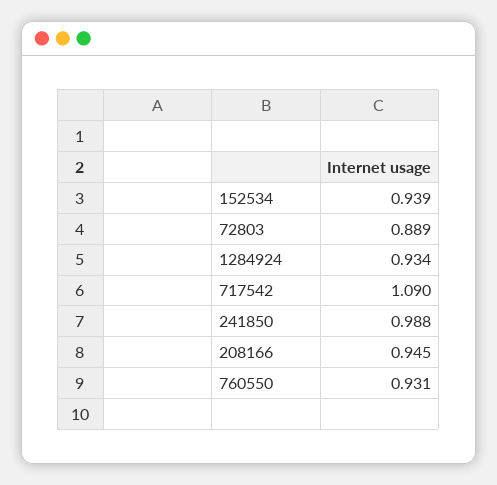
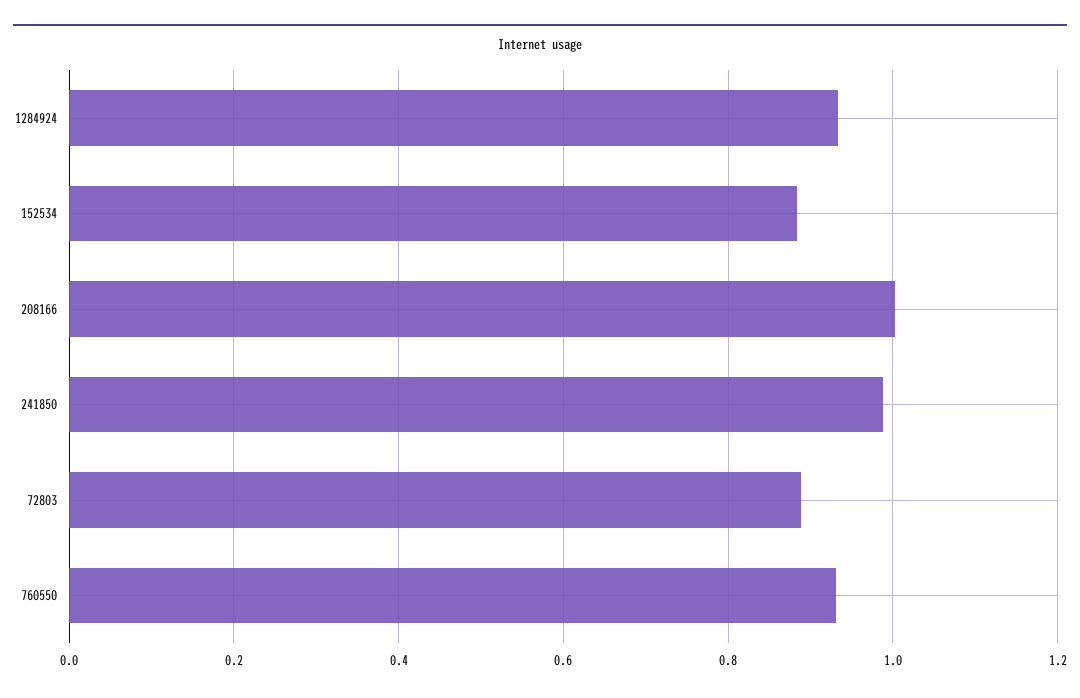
152534: 0.939 -> 0.88
717542: 1.09 -> none
208166: 0.945 -> 1

